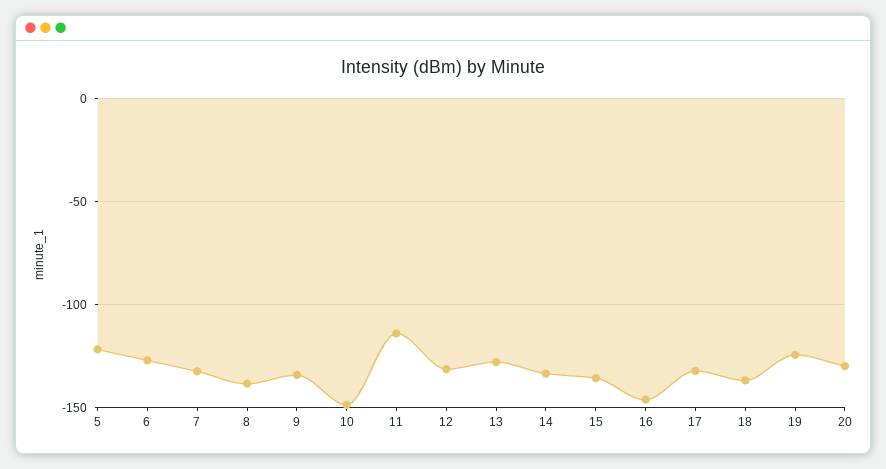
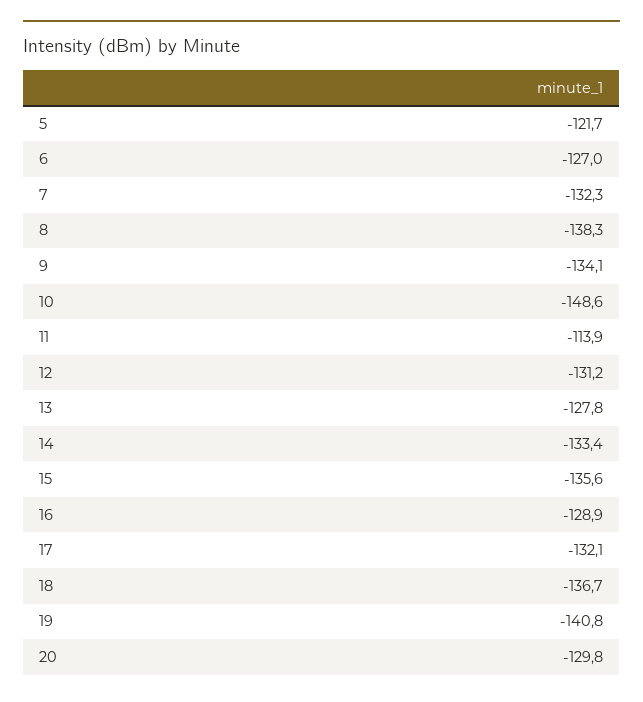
16: -145 -> -128.9
19: -125 -> -140.8

